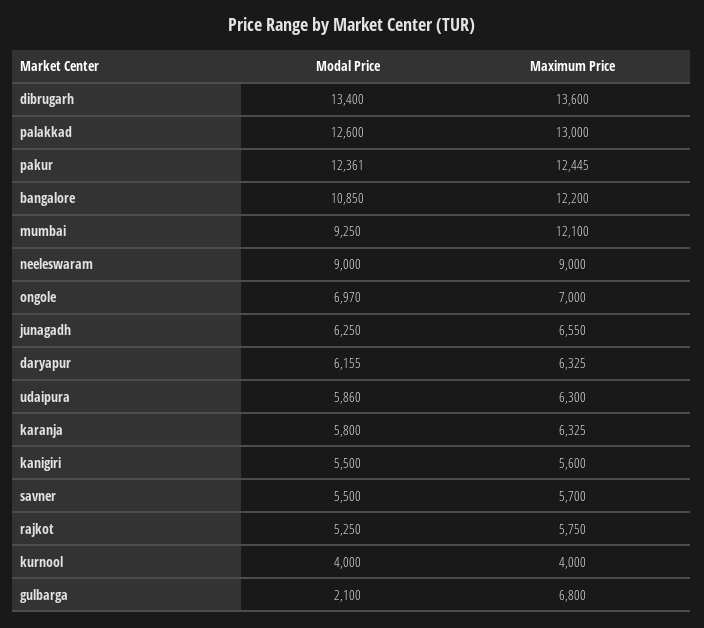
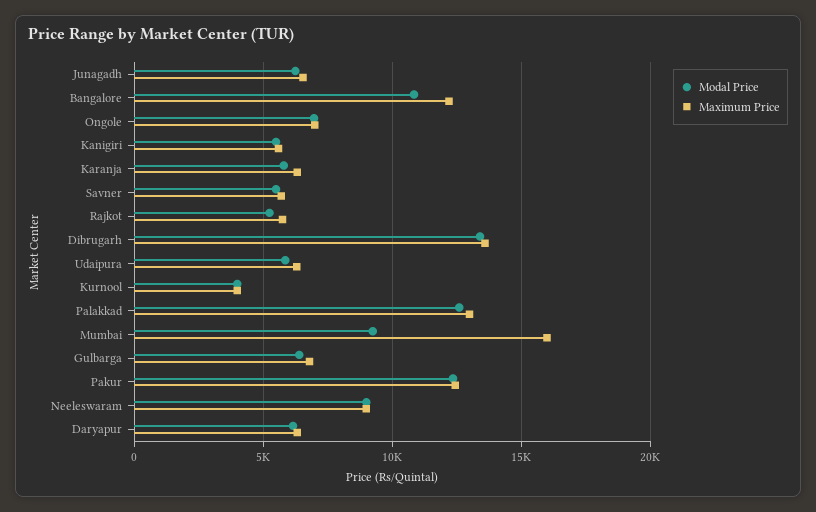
Maximum Price, mumbai: 12100 -> 16000
Modal Price, gulbarga: 2100 -> 6500

